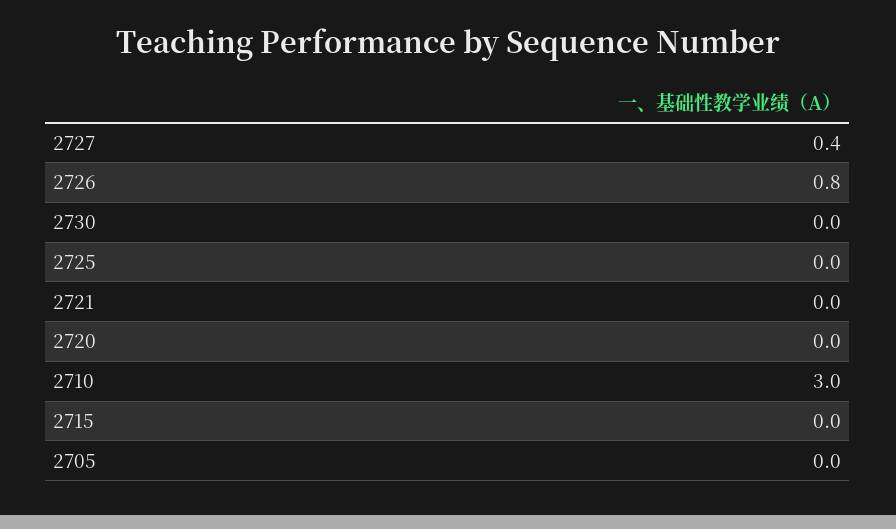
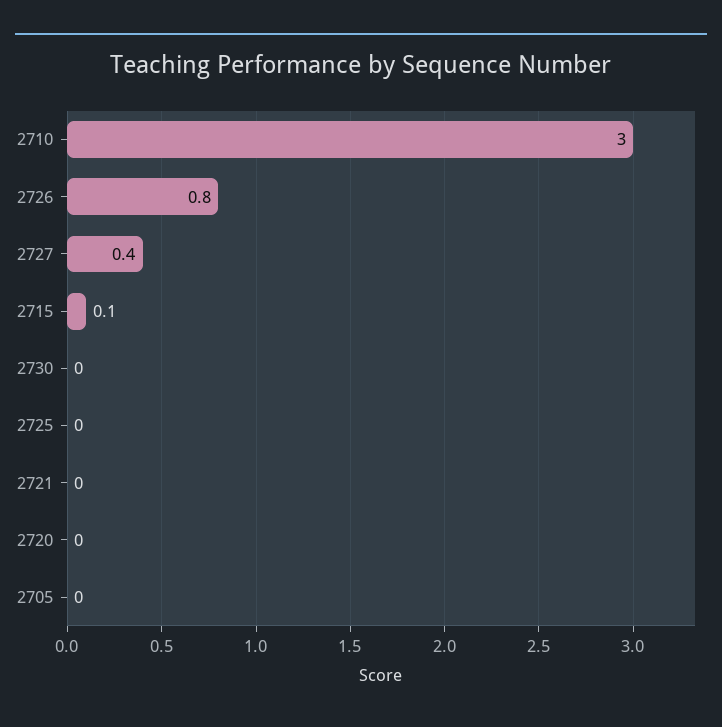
2715: 0 -> 0.1

